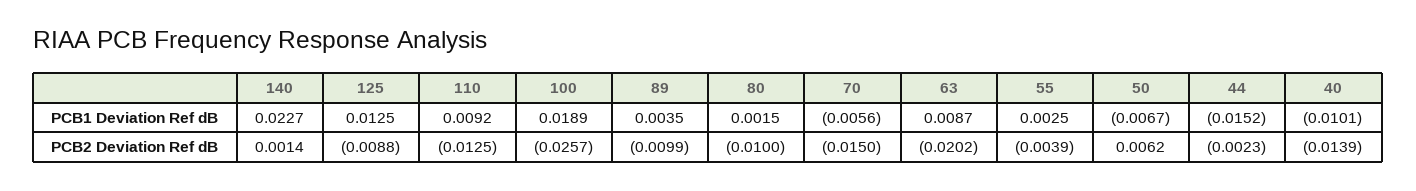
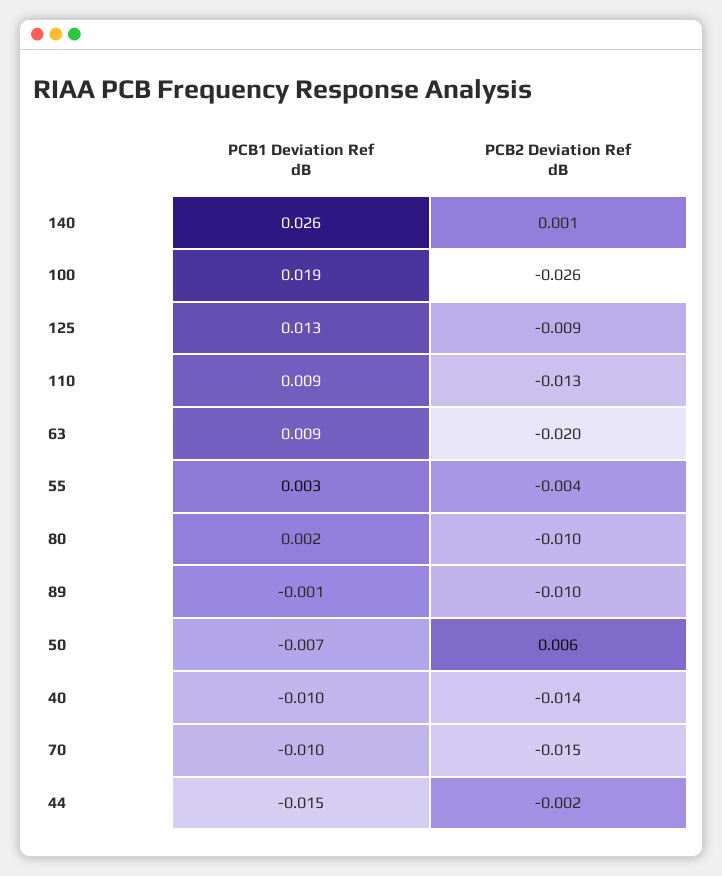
140, PCB1 Deviation Ref dB: 0.0227 -> 0.026
89, PCB1 Deviation Ref dB: 0.0035 -> -0.001
70, PCB1 Deviation Ref dB: -0.0056 -> -0.01

